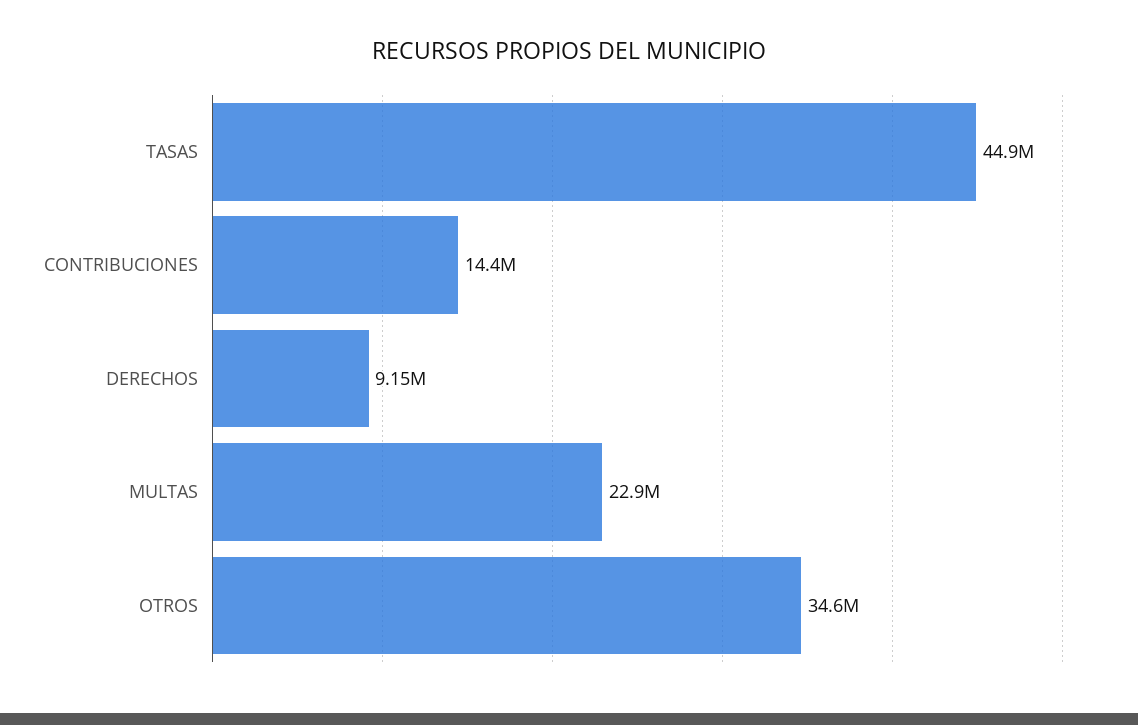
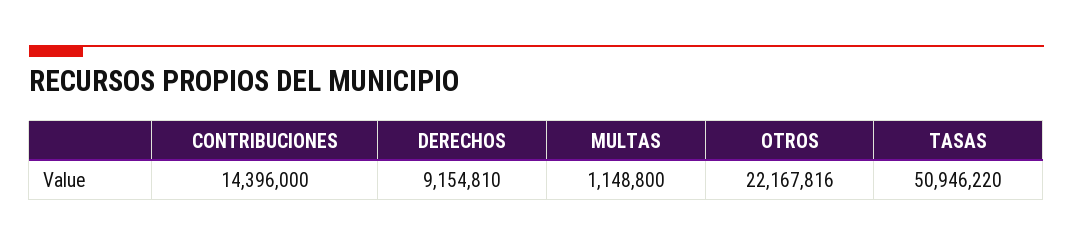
TASAS: 44900000 -> 50946220
MULTAS: 22900000 -> 1148800
OTROS: 34600000 -> 22167816

